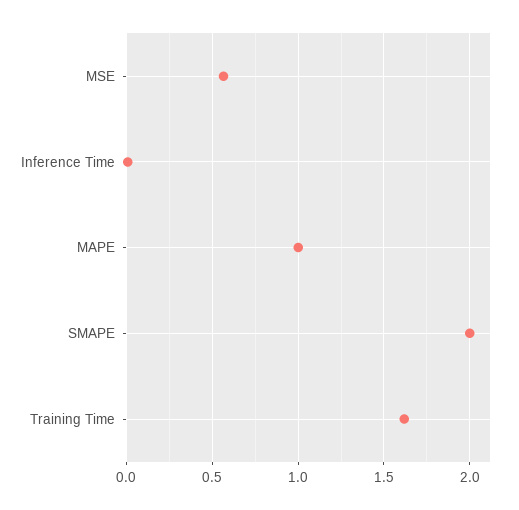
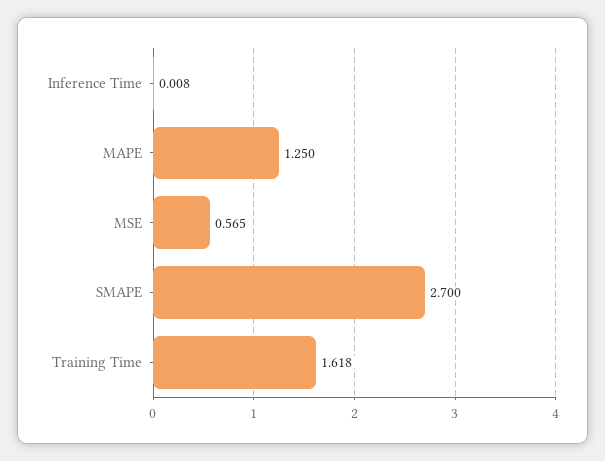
MAPE: 1 -> 1.25
SMAPE: 2 -> 2.7

